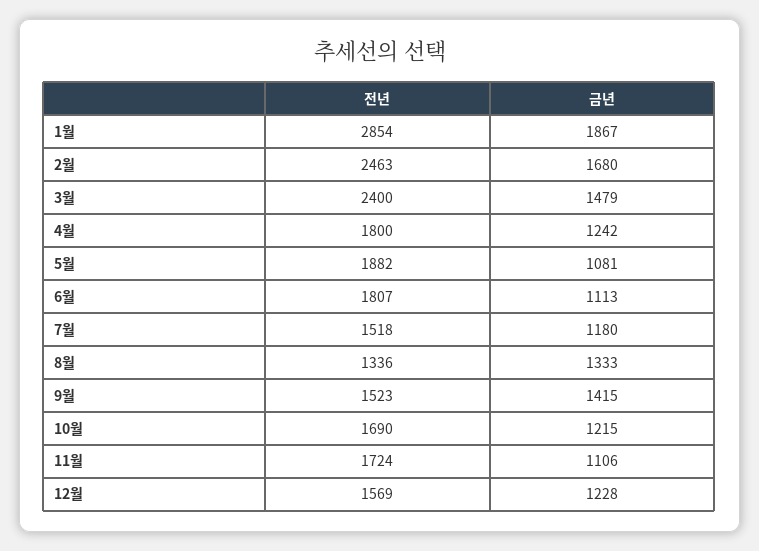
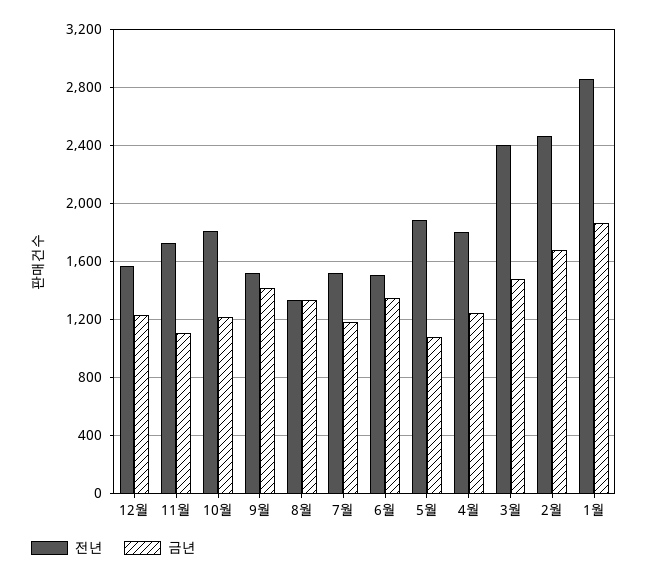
전년, 6월: 1807 -> 1500
금년, 6월: 1113 -> 1350
전년, 10월: 1690 -> 1800

